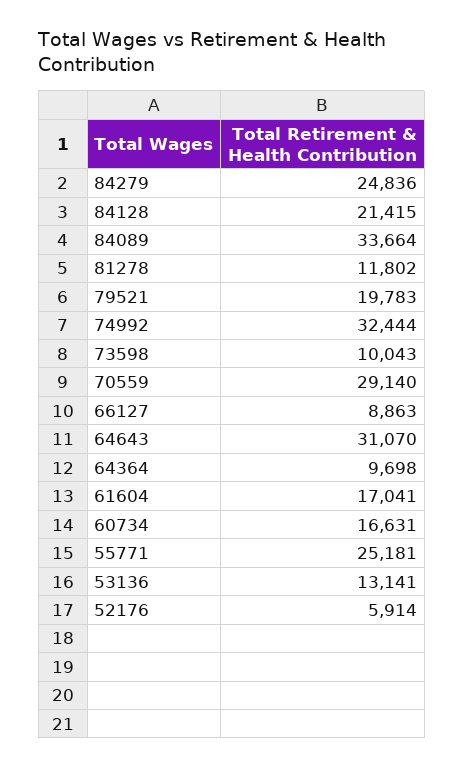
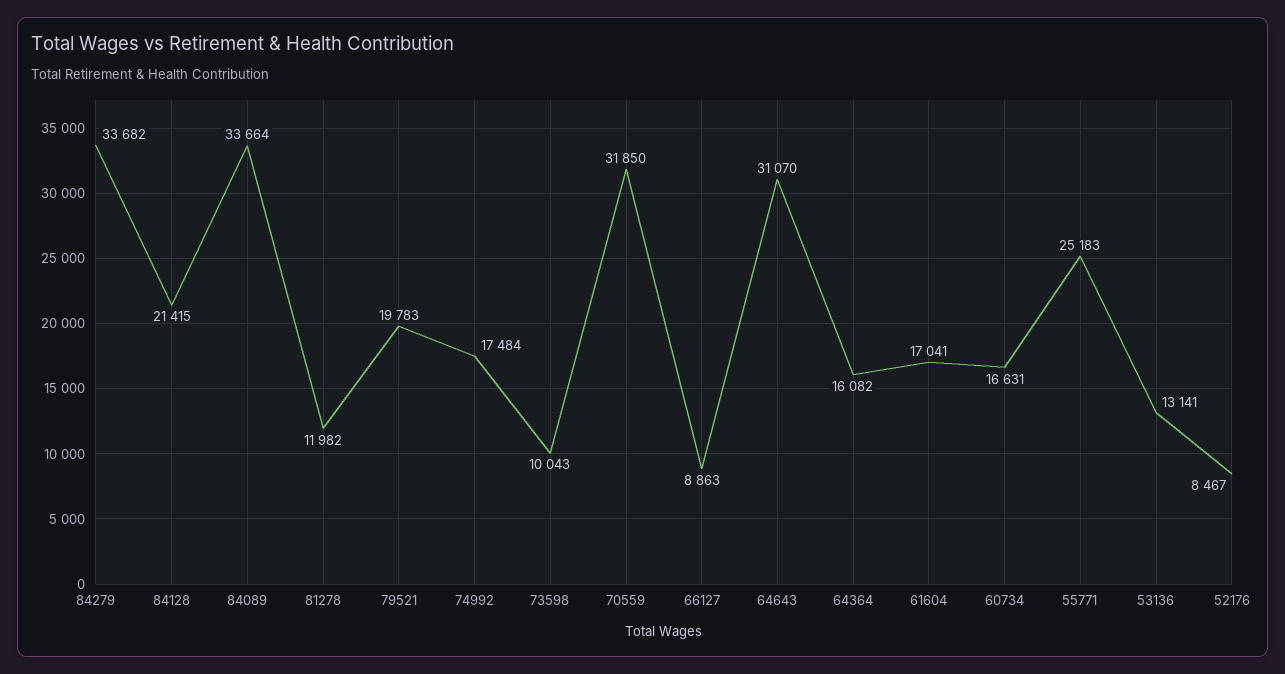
84279: 24836 -> 33682
81278: 11802 -> 11982
74992: 32444 -> 17484
70559: 29140 -> 31850
64364: 9698 -> 16082
55771: 25181 -> 25183
52176: 5914 -> 8467

